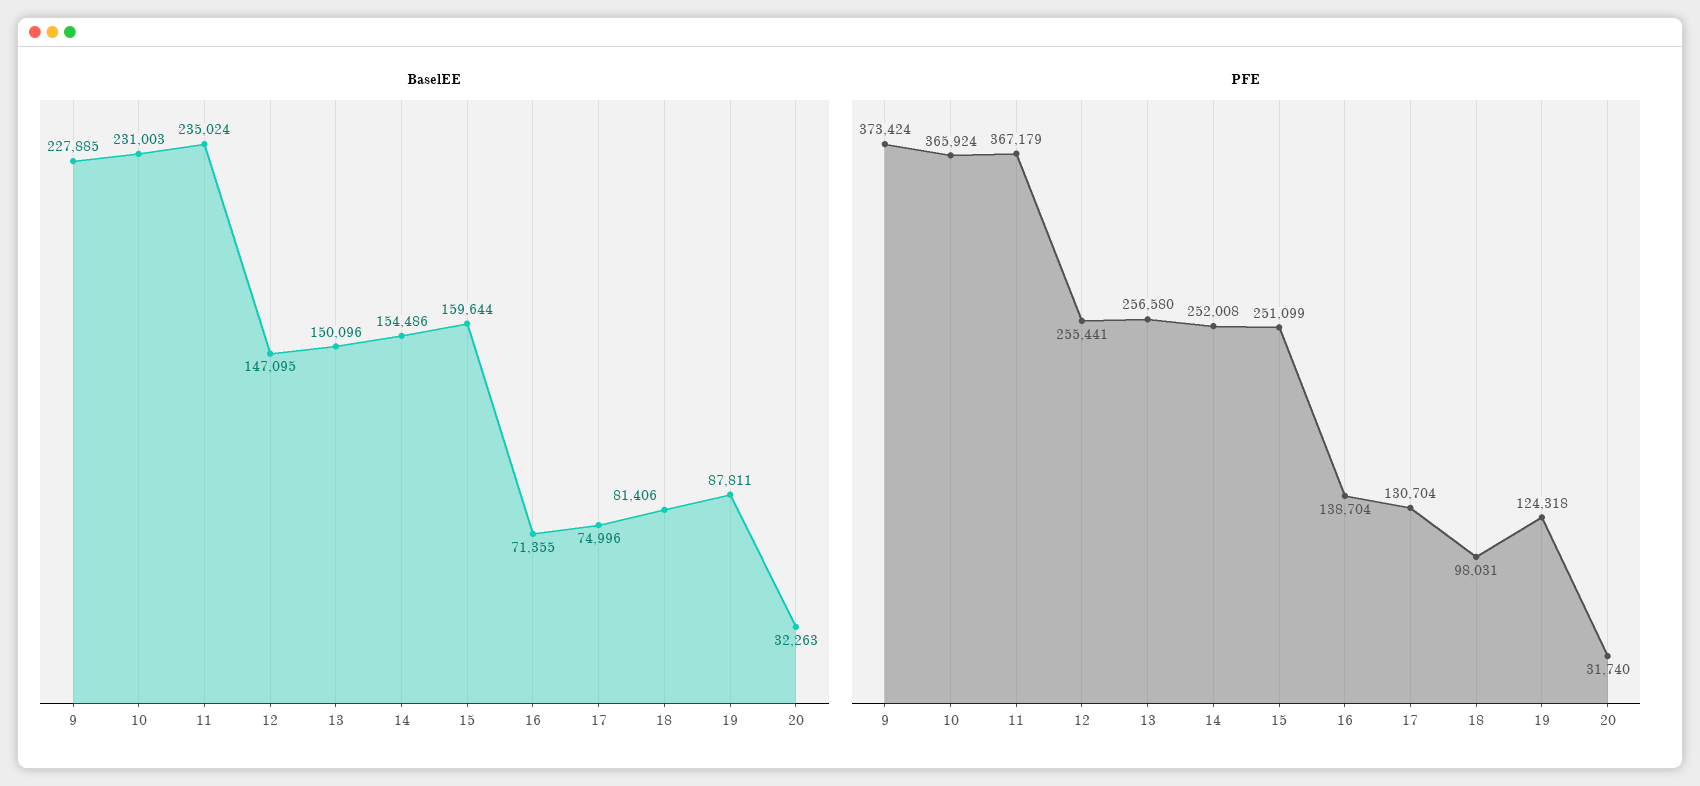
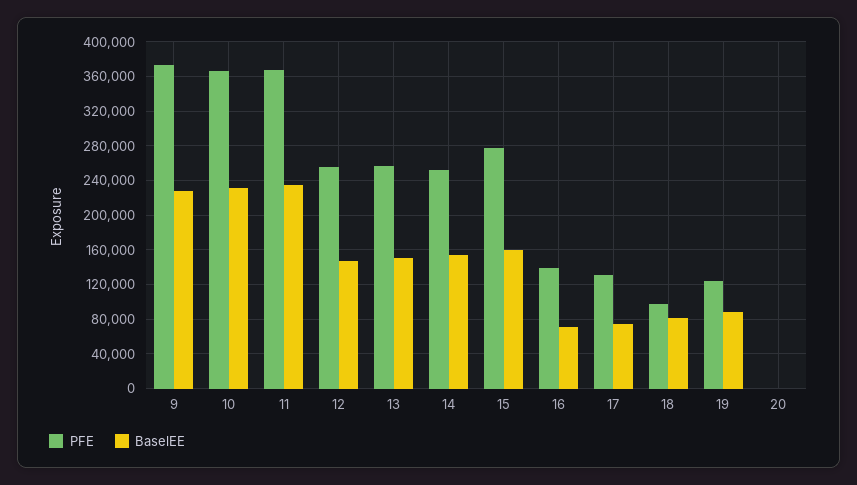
BaselEE, 20: 32263 -> 0
PFE, 15: 251099 -> 280000
PFE, 20: 31740 -> 0

